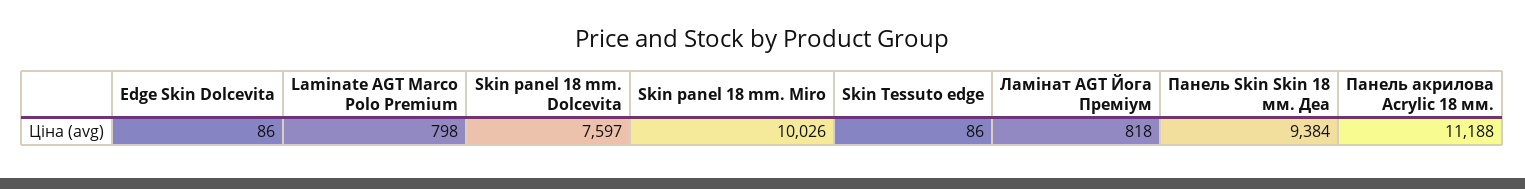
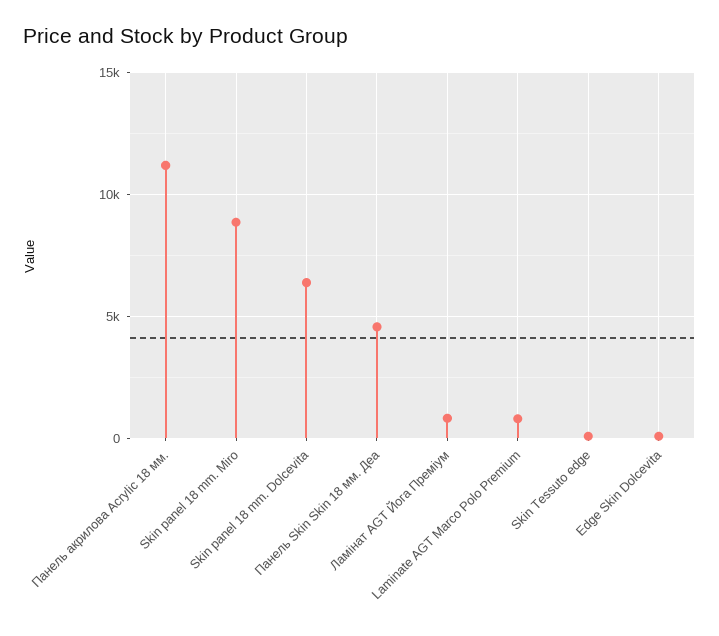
Skin panel 18 mm. Dolcevita: 7597 -> 6500
Skin panel 18 mm. Miro: 10026 -> 9000
Панель Skin Skin 18 мм. Деа: 9384 -> 4500

